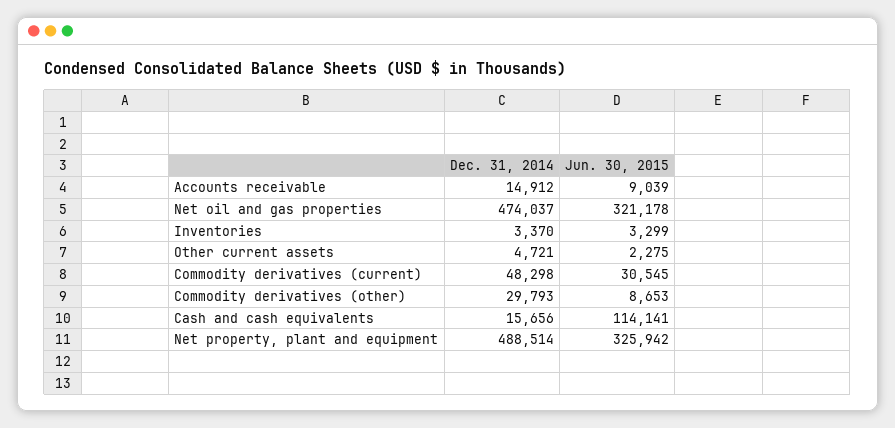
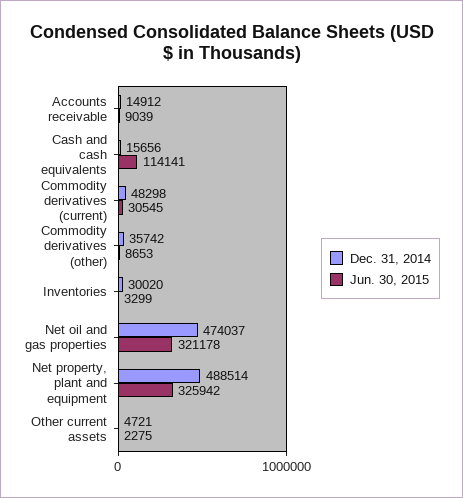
Dec. 31, 2014, Inventories: 3370 -> 30020
Dec. 31, 2014, Commodity derivatives (other): 29793 -> 35742

